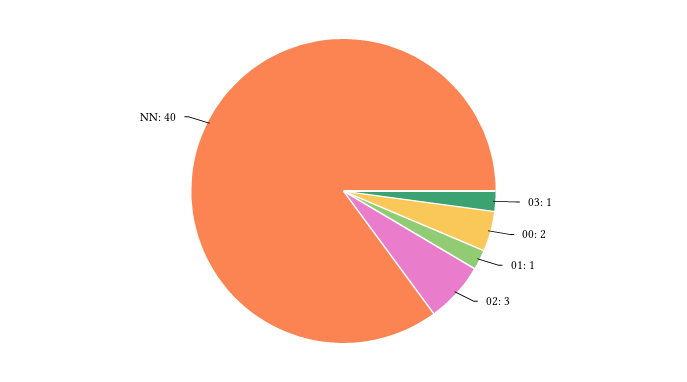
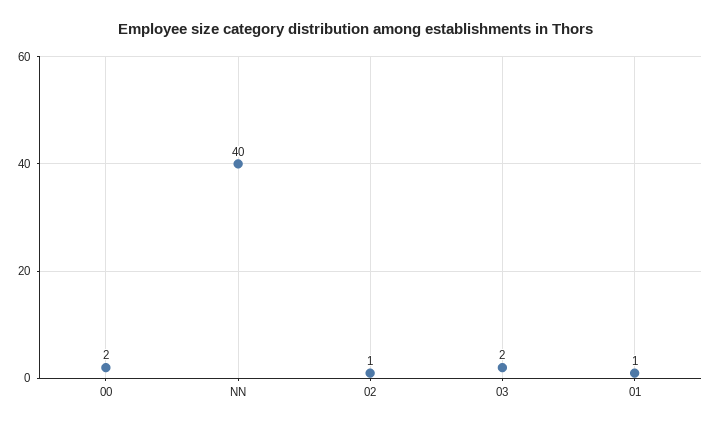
03: 1 -> 2
02: 3 -> 1

